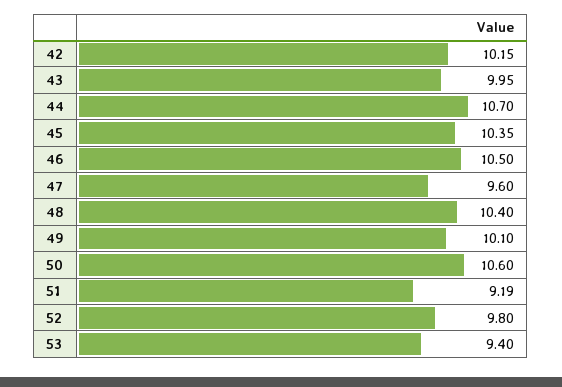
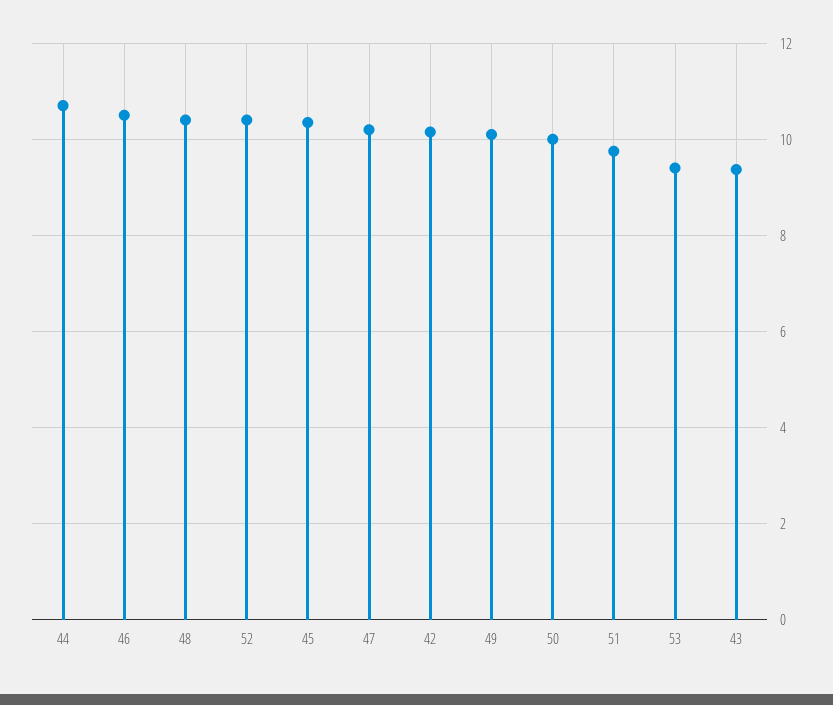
43: 9.95 -> 9.4
47: 9.6 -> 10.2
50: 10.6 -> 10
51: 9.19 -> 9.8
52: 9.8 -> 10.4

